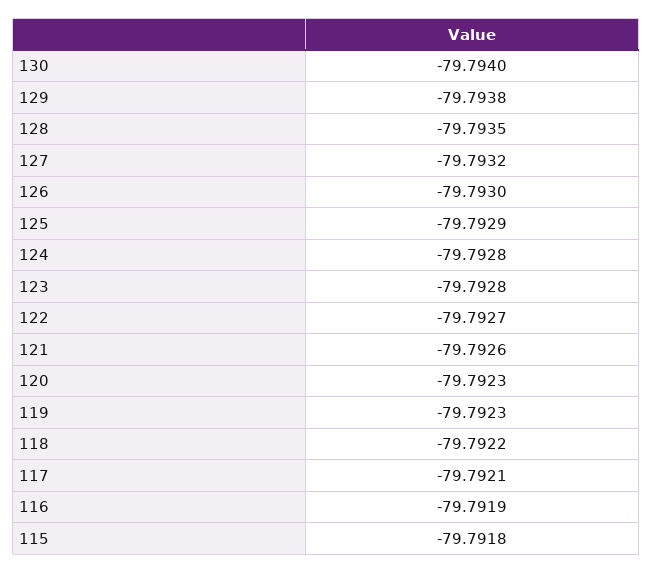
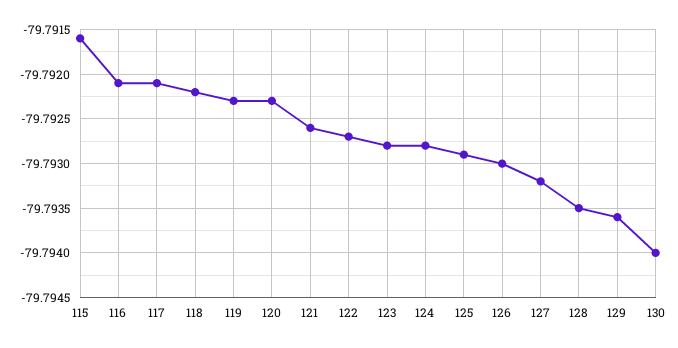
129: -79.7938 -> -79.7936
116: -79.7919 -> -79.7921
115: -79.7918 -> -79.7916

